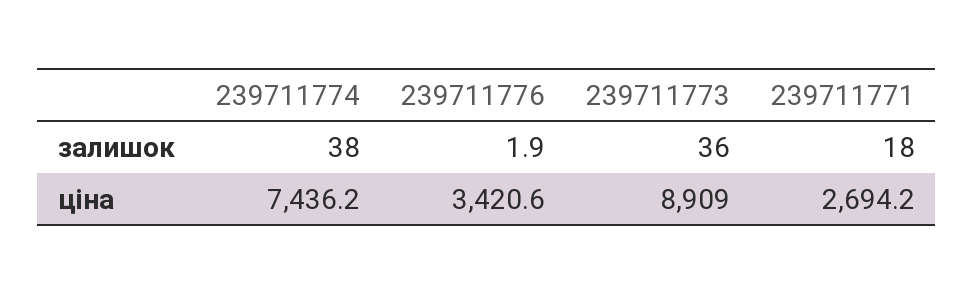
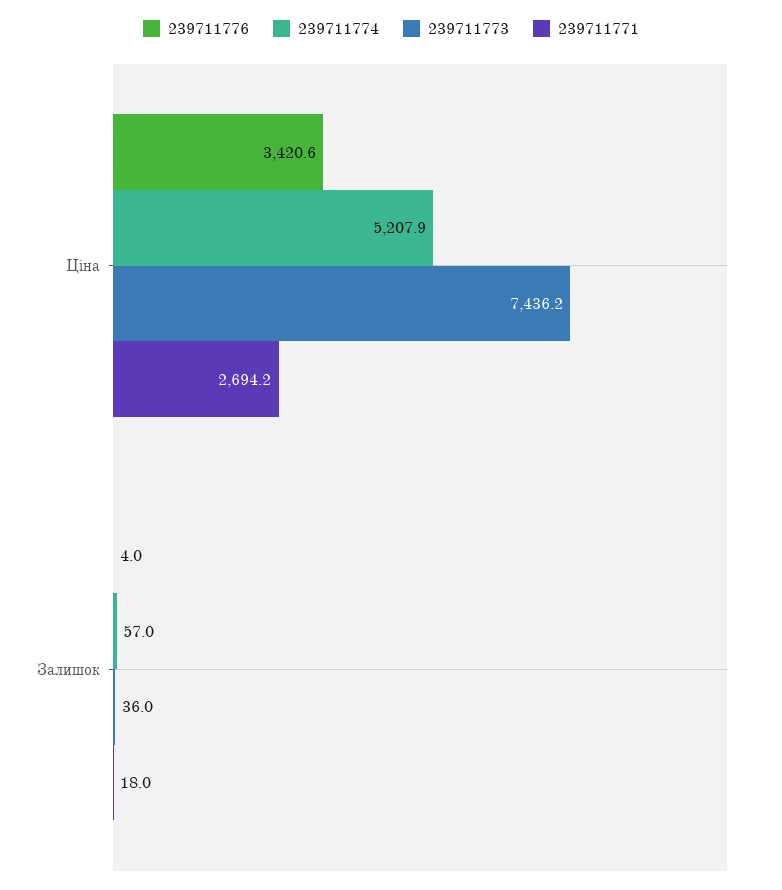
239711774, залишок: 38 -> 57
239711776, залишок: 1.9 -> 4
239711774, ціна: 7436.2 -> 5207.9
239711773, ціна: 8909 -> 7436.2

